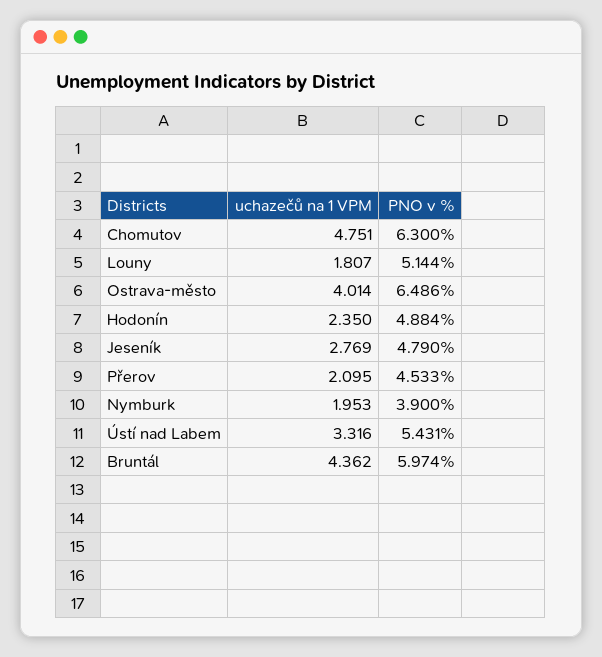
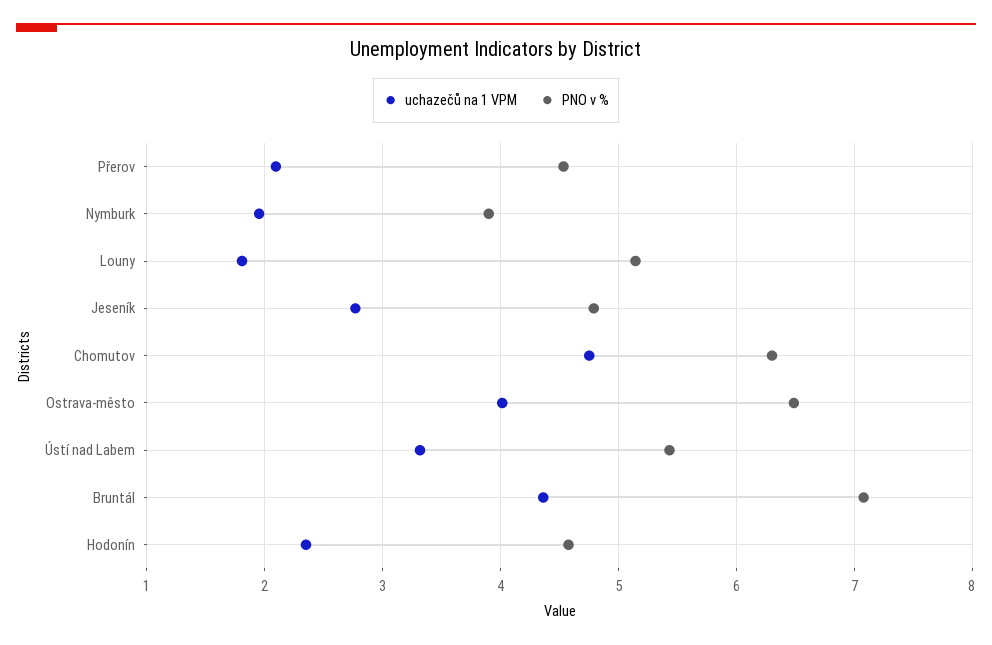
PNO v %, Hodonín: 4.884 -> 4.6
PNO v %, Bruntál: 5.974 -> 7.1

